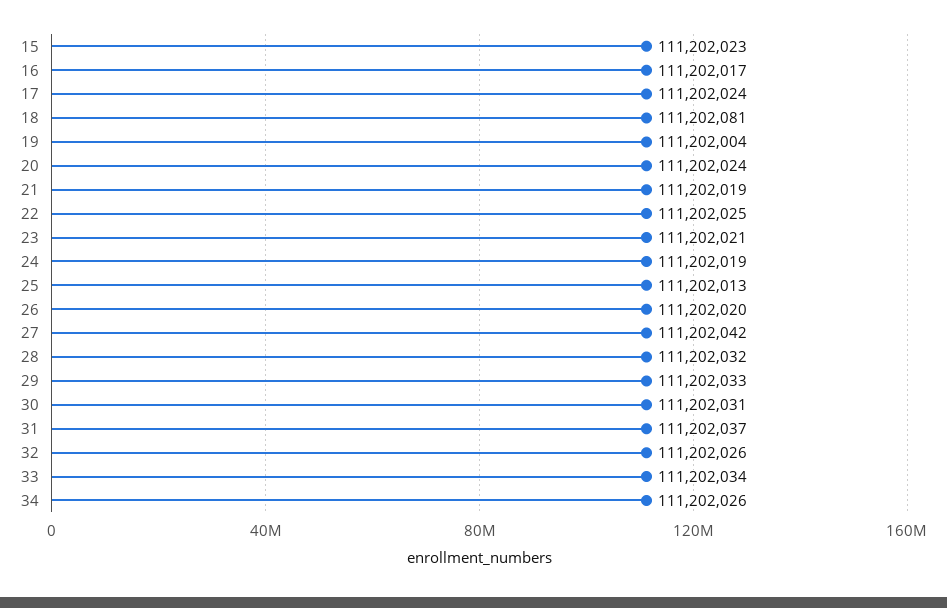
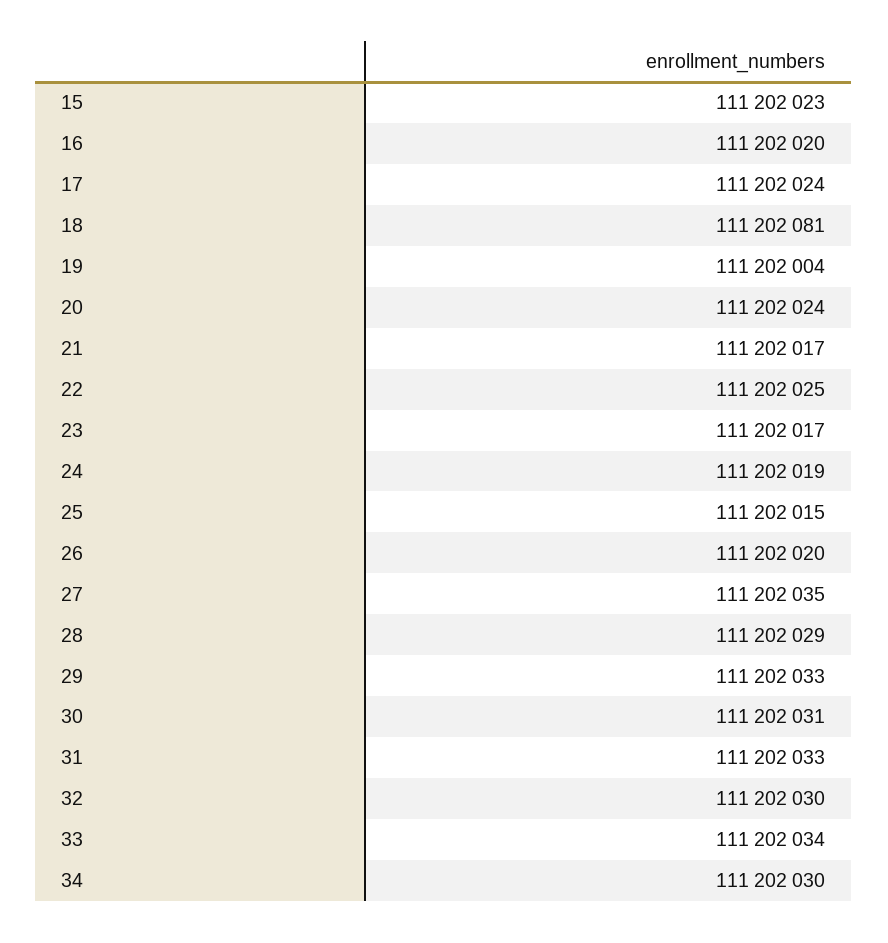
16: 111202017 -> 111202020
21: 111202019 -> 111202017
23: 111202021 -> 111202017
25: 111202013 -> 111202015
27: 111202042 -> 111202035
28: 111202032 -> 111202029
31: 111202037 -> 111202033
32: 111202026 -> 111202030
34: 111202026 -> 111202030

